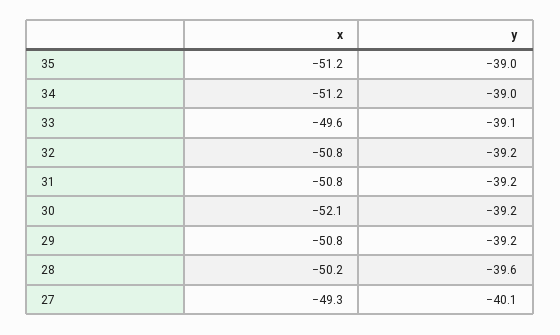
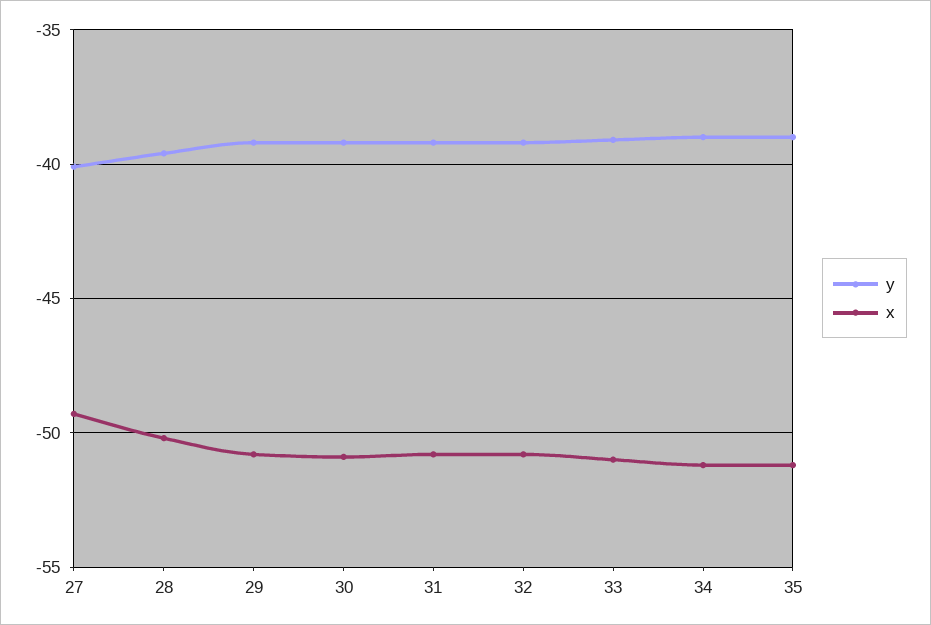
x, 33: -49.6 -> -51
x, 30: -52.1 -> -51

